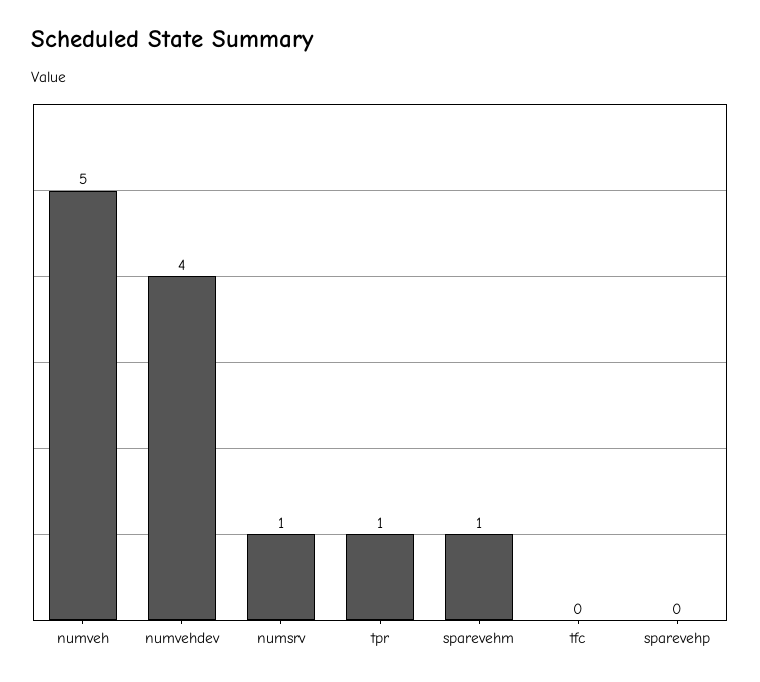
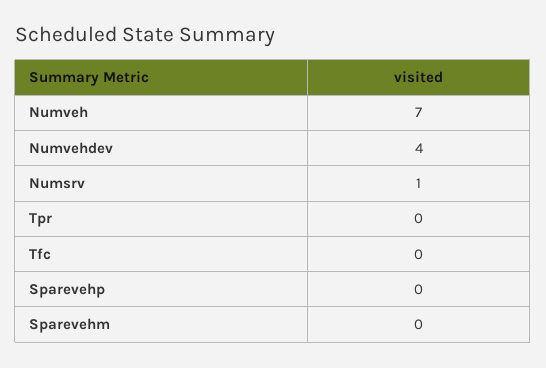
numveh: 5 -> 7
tpr: 1 -> 0
sparevehm: 1 -> 0

